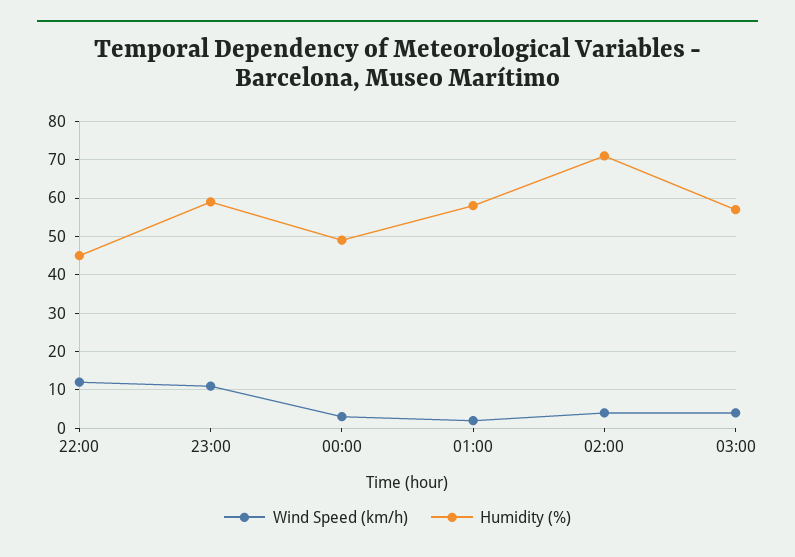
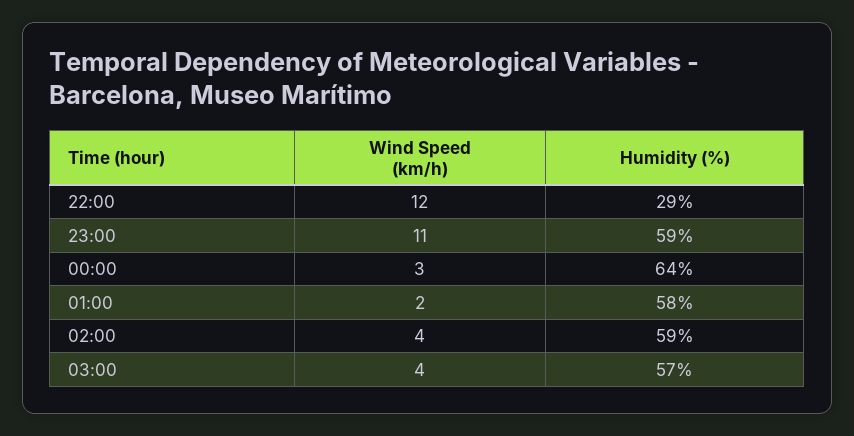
Humidity (%), 22:00: 45 -> 29
Humidity (%), 00:00: 50 -> 64
Humidity (%), 02:00: 70 -> 59

